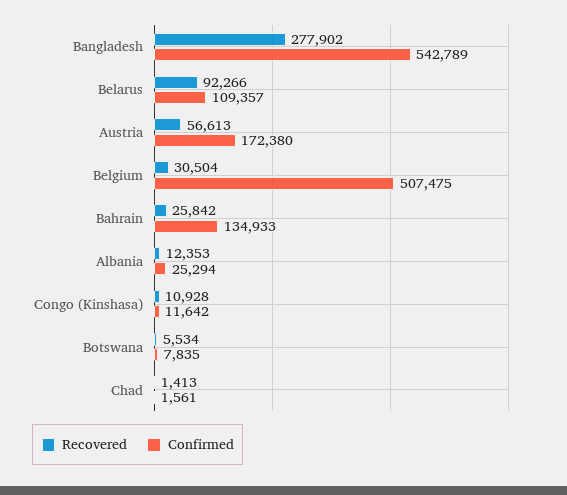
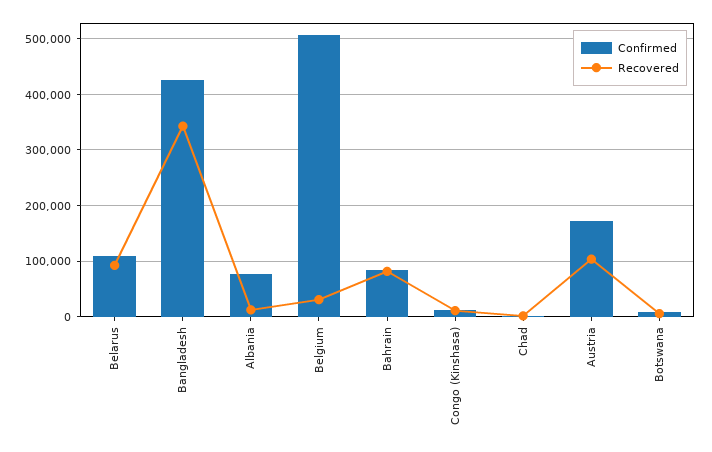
Recovered, Bangladesh: 277902 -> 340000
Confirmed, Bangladesh: 542789 -> 420000
Recovered, Austria: 56613 -> 100000
Recovered, Bahrain: 25842 -> 80000
Confirmed, Bahrain: 134933 -> 80000
Confirmed, Albania: 25294 -> 80000

